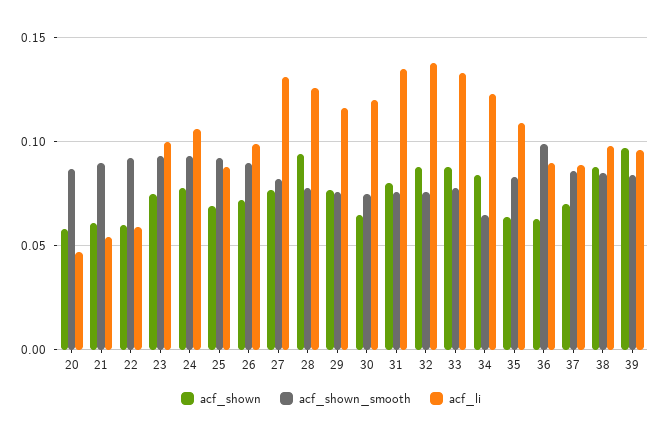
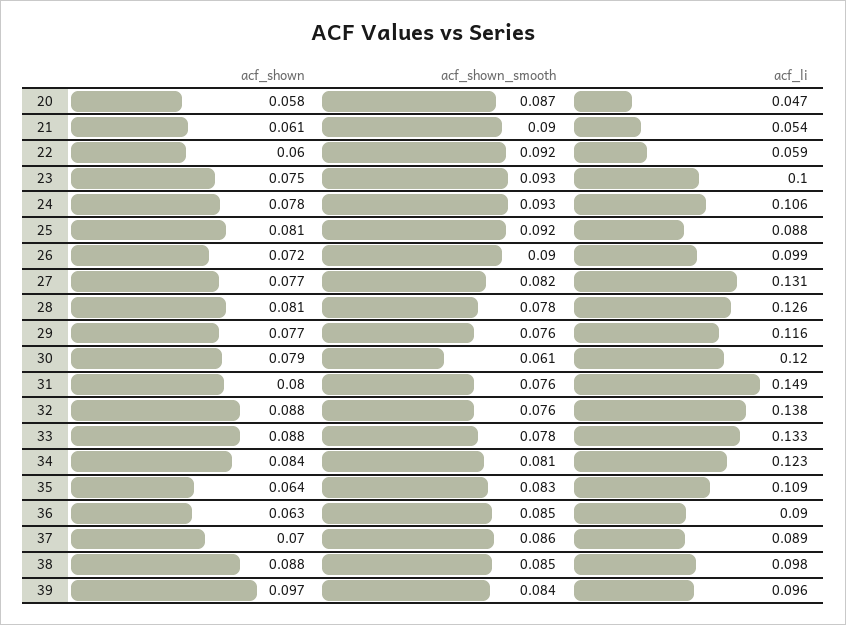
acf_shown, 25: 0.07 -> 0.081
acf_shown, 28: 0.095 -> 0.081
acf_shown, 30: 0.065 -> 0.079
acf_shown_smooth, 30: 0.075 -> 0.061
acf_li, 31: 0.135 -> 0.149
acf_shown_smooth, 34: 0.065 -> 0.081
acf_shown_smooth, 36: 0.1 -> 0.085

